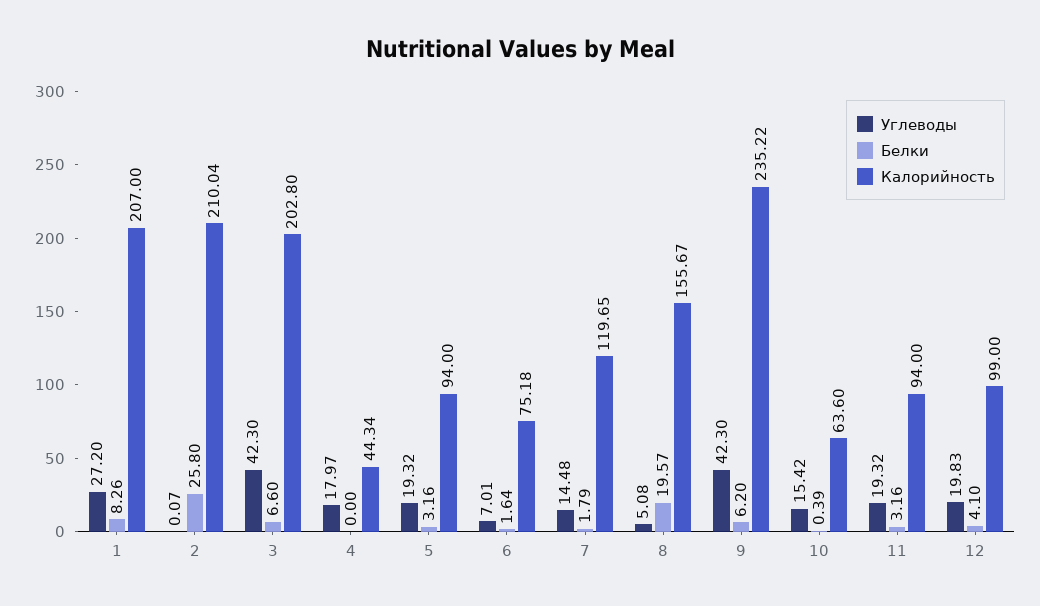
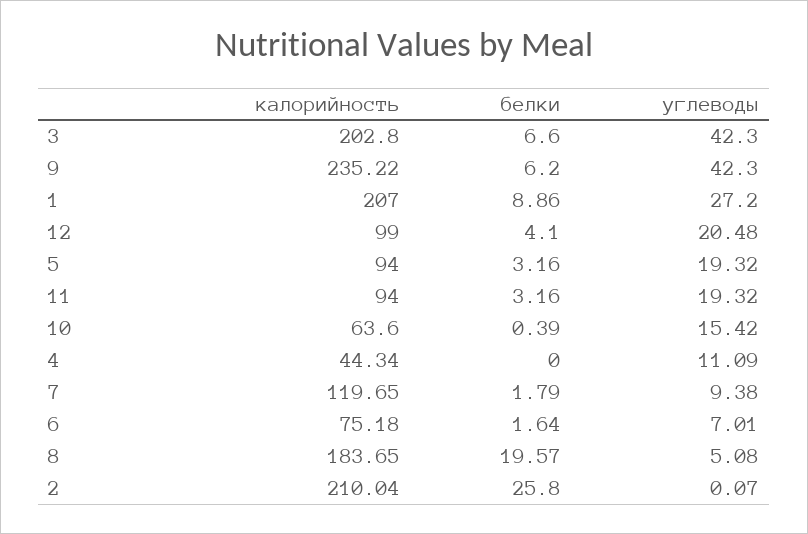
Белки, 1: 8.26 -> 8.86
Углеводы, 4: 17.97 -> 11.09
Углеводы, 7: 14.48 -> 9.38
Калорийность, 8: 155.67 -> 183.65
Углеводы, 12: 19.83 -> 20.48

